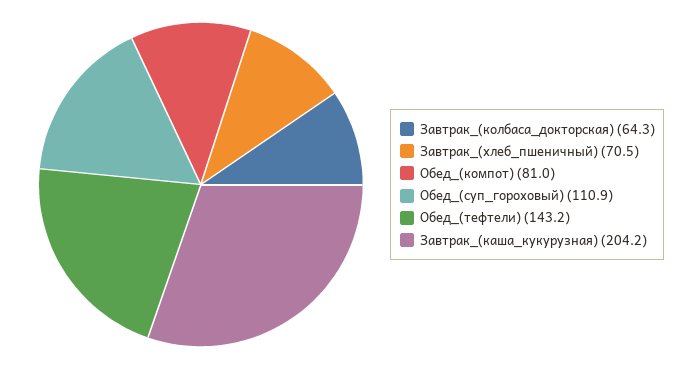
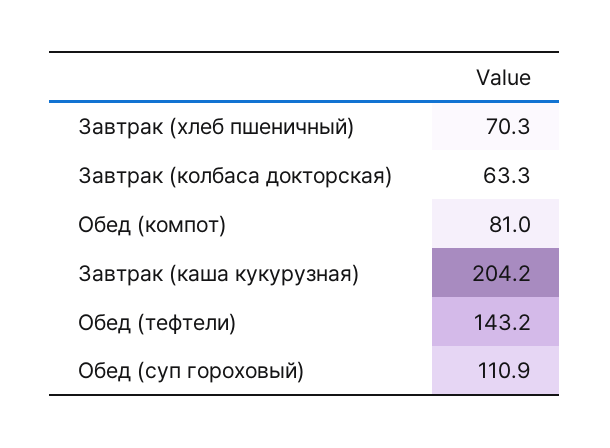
Завтрак_(колбаса_докторская): 64.3 -> 63.3
Завтрак_(хлеб_пшеничный): 70.5 -> 70.3

